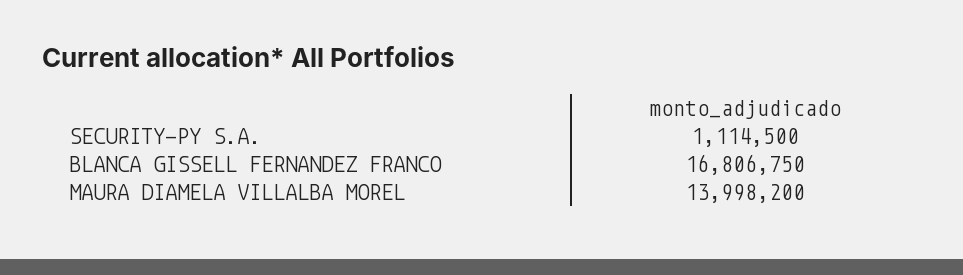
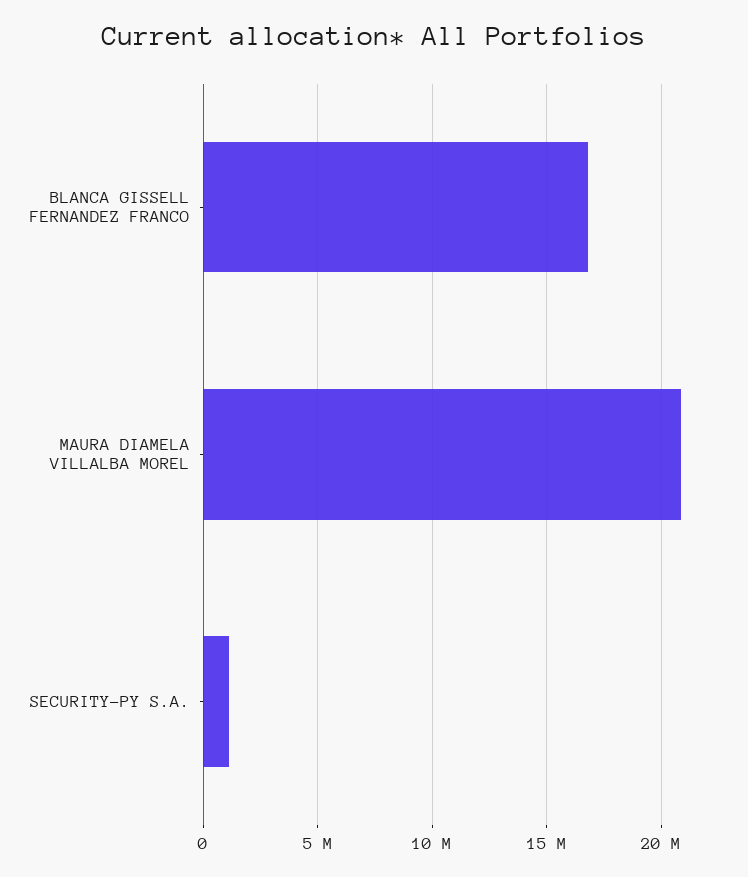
MAURA DIAMELA VILLALBA MOREL: 13998200 -> 21000000

